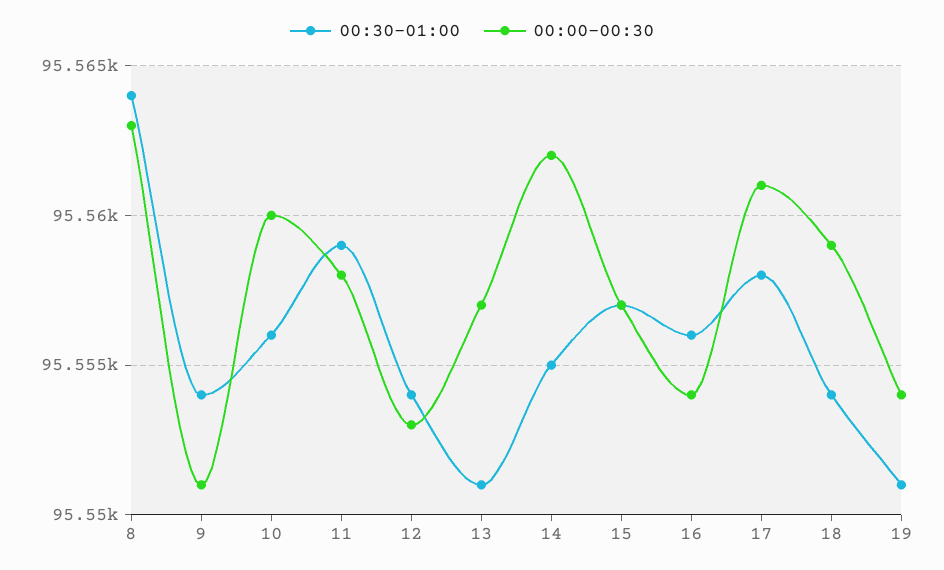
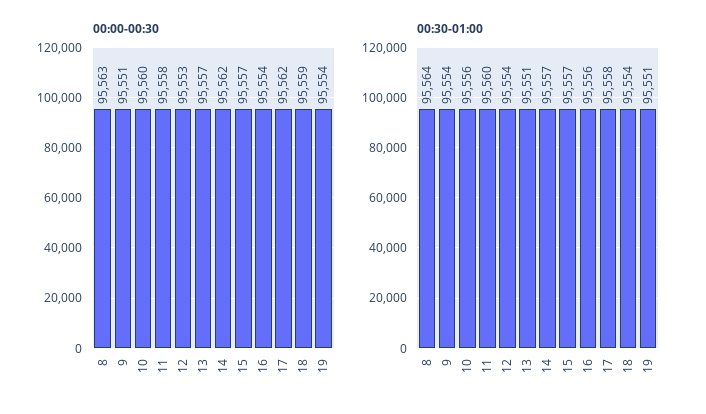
00:30-01:00, 11: 95559 -> 95560
00:30-01:00, 14: 95555 -> 95557
00:00-00:30, 17: 95561 -> 95562

